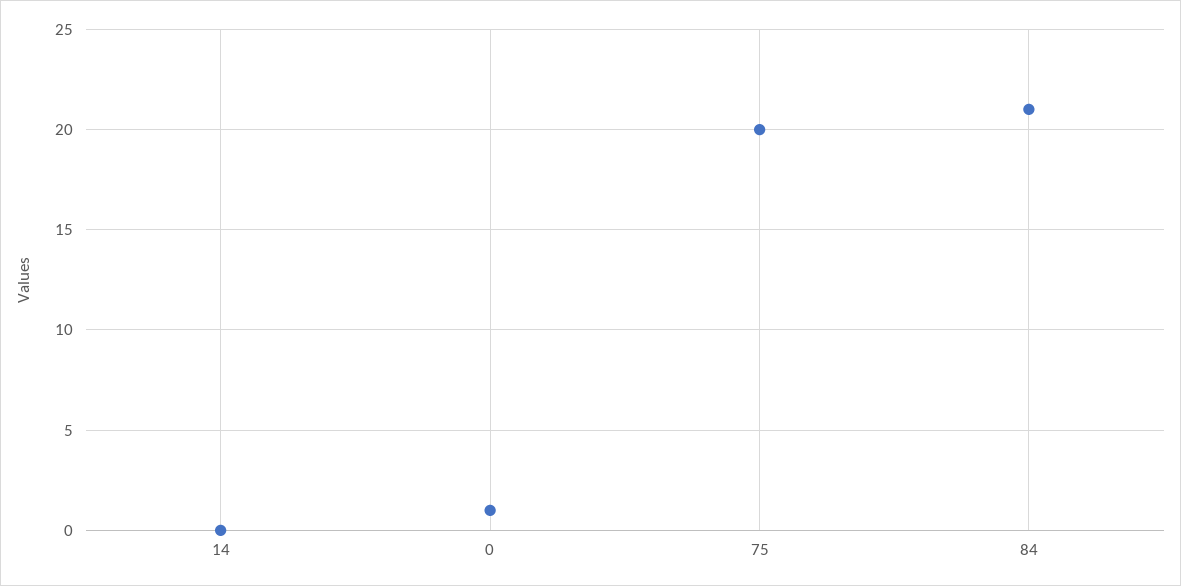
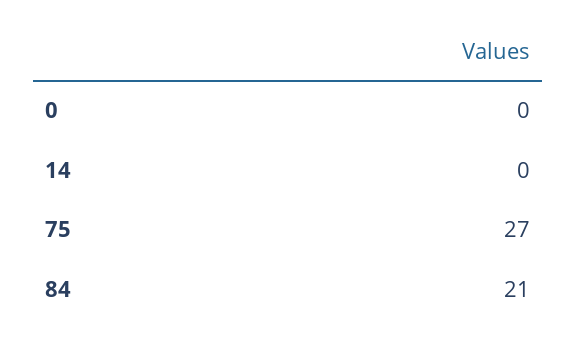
0: 1 -> 0
75: 20 -> 27

